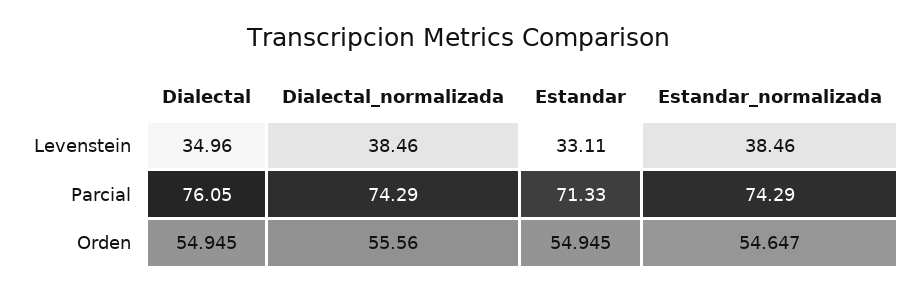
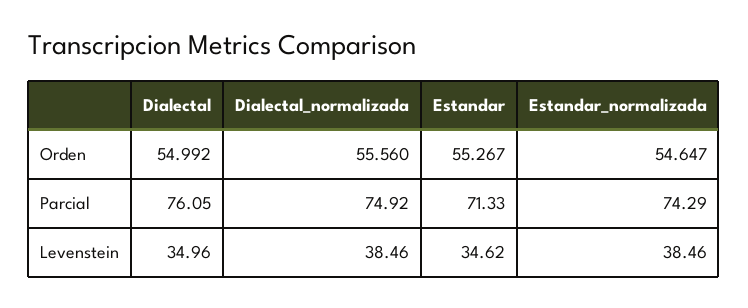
Estandar, Levenstein: 33.11 -> 34.62
Dialectal_normalizada, Parcial: 74.29 -> 74.92
Dialectal, Orden: 54.945 -> 54.992
Estandar, Orden: 54.945 -> 55.267

